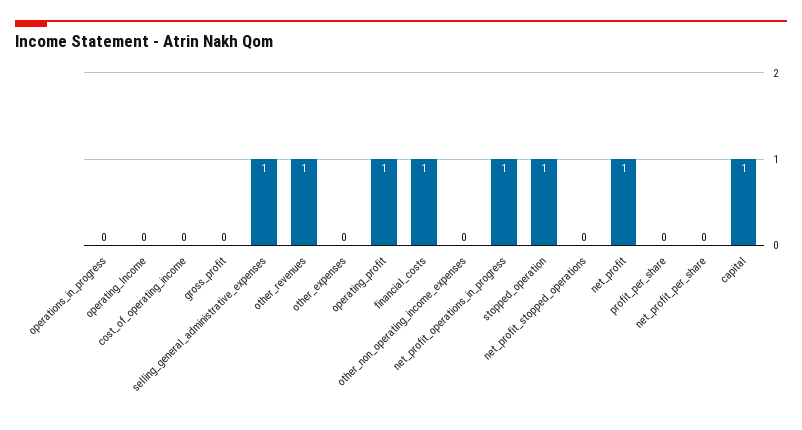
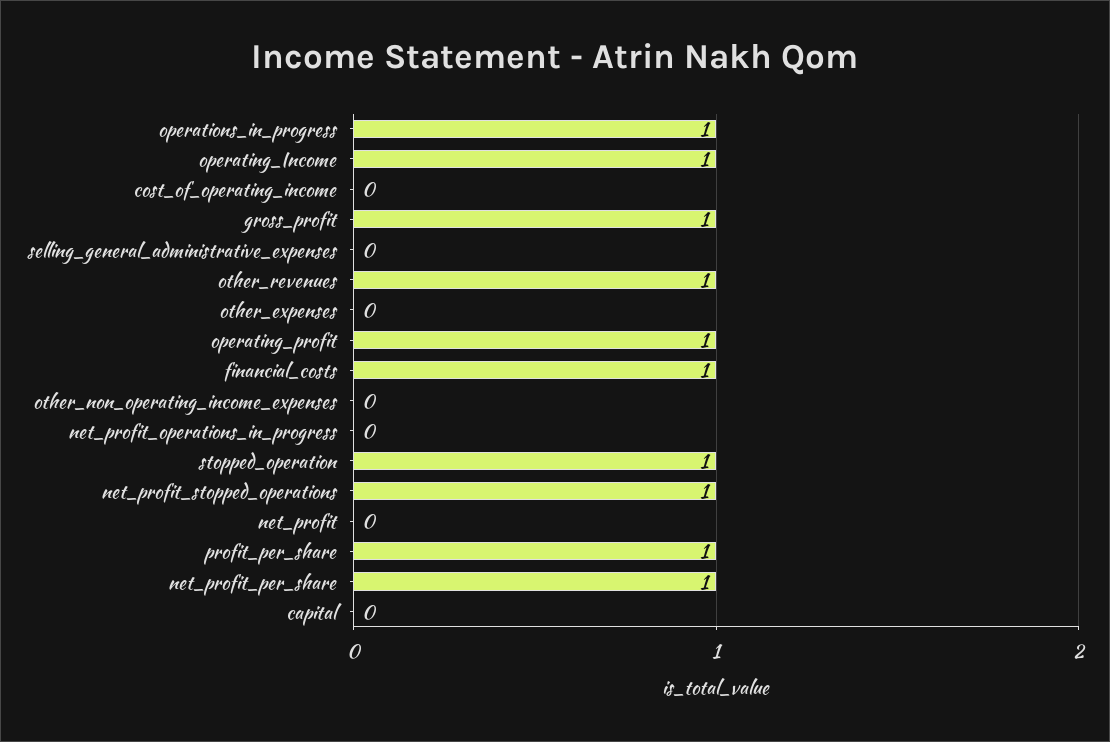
operations_in_progress: 0 -> 1
operating_Income: 0 -> 1
gross_profit: 0 -> 1
selling_general_administrative_expenses: 1 -> 0
net_profit_operations_in_progress: 1 -> 0
net_profit_stopped_operations: 0 -> 1
net_profit: 1 -> 0
profit_per_share: 0 -> 1
net_profit_per_share: 0 -> 1
capital: 1 -> 0

